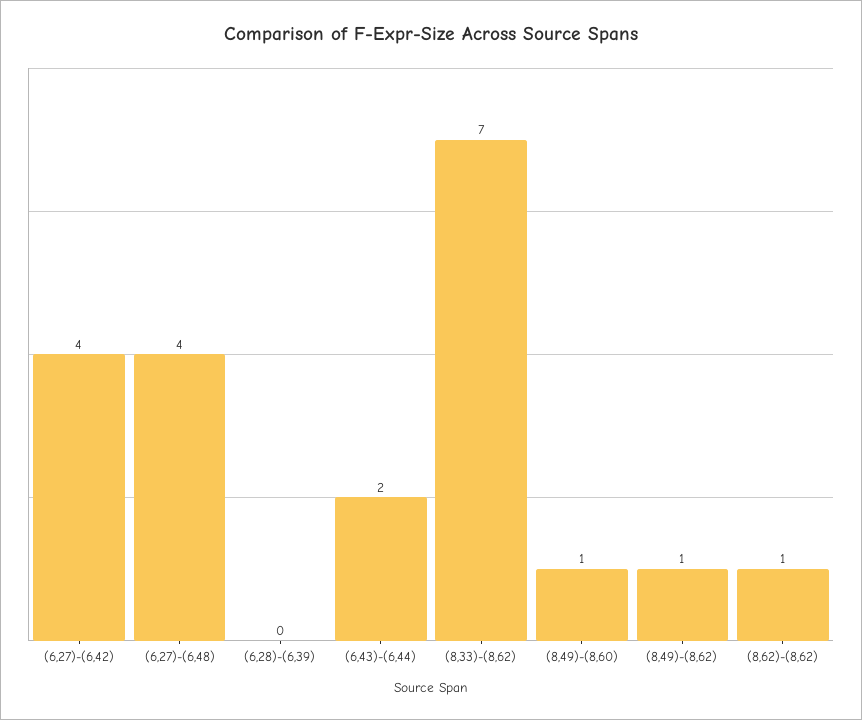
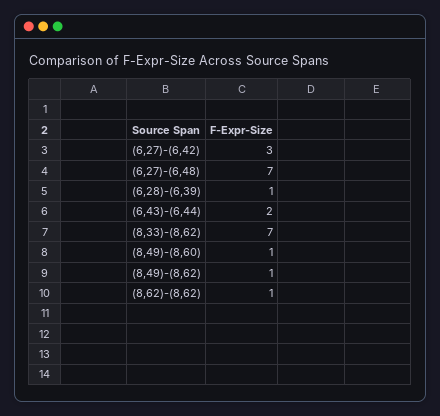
(6,27)-(6,42): 4 -> 3
(6,27)-(6,48): 4 -> 7
(6,28)-(6,39): 0 -> 1

